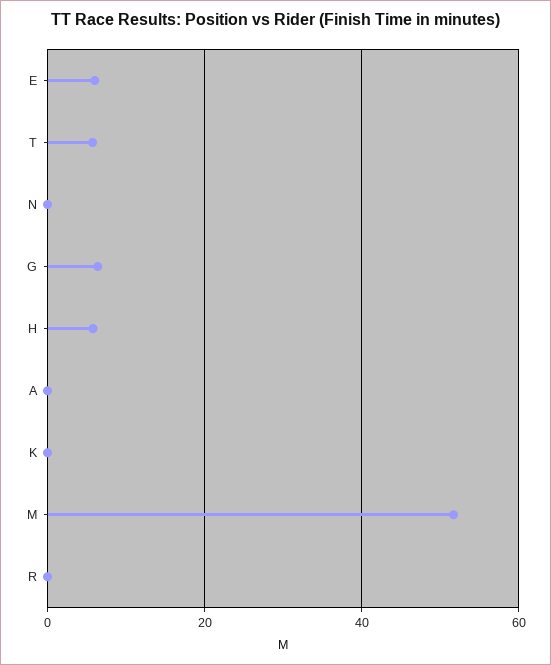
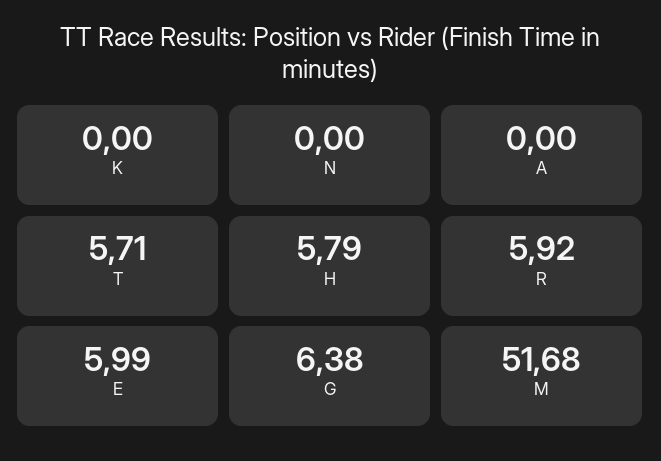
R: 0 -> 5.92

